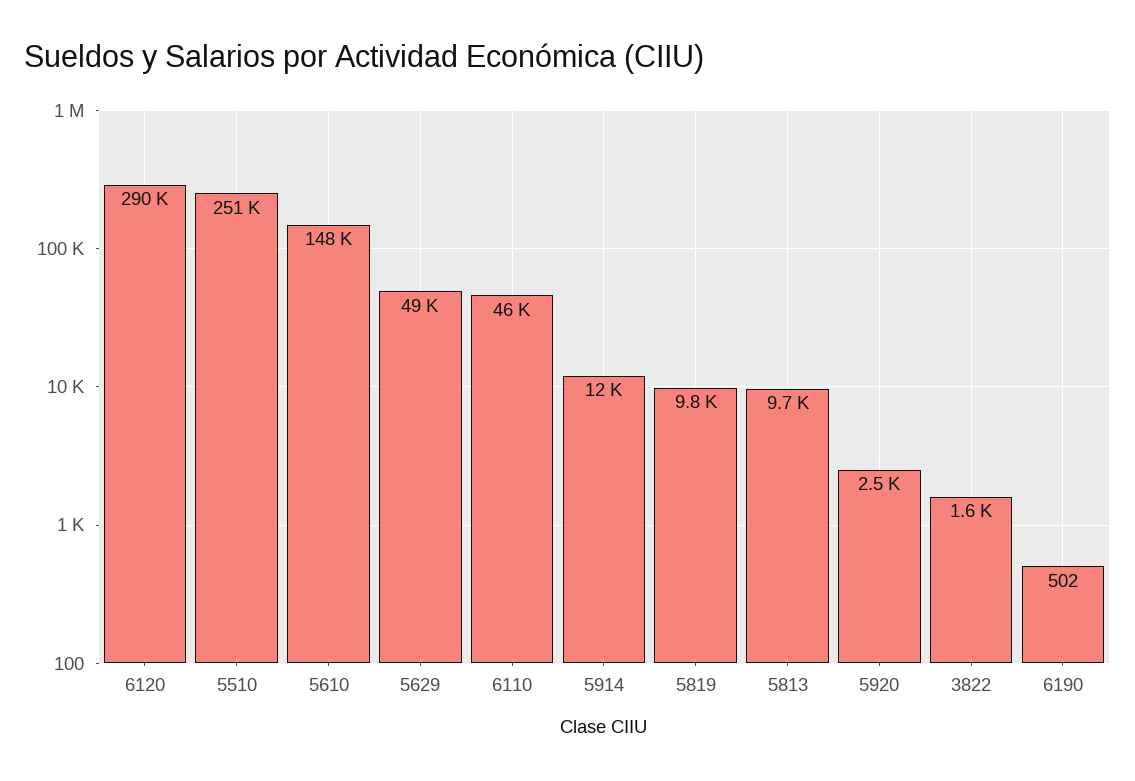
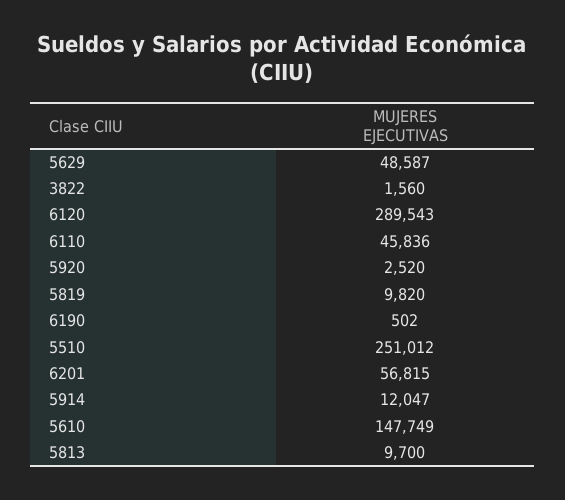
6201: none -> 56815

